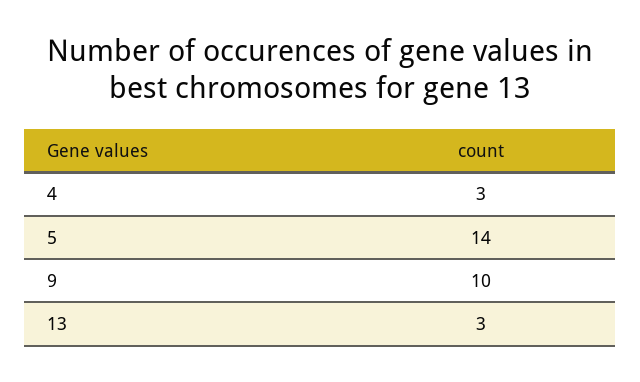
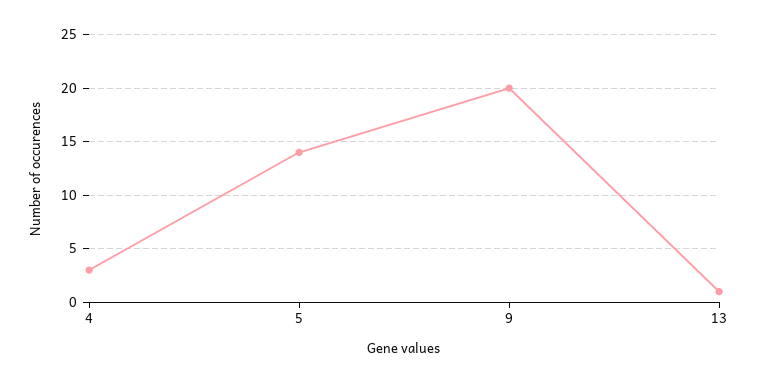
9: 10 -> 20
13: 3 -> 1

